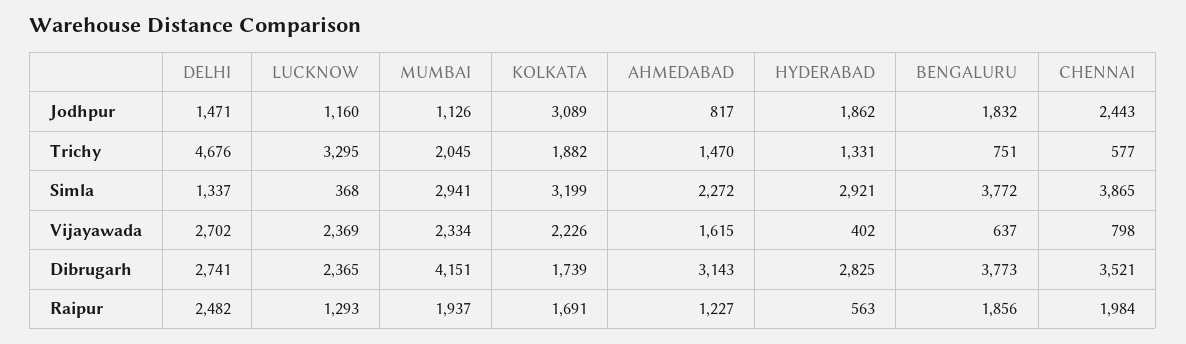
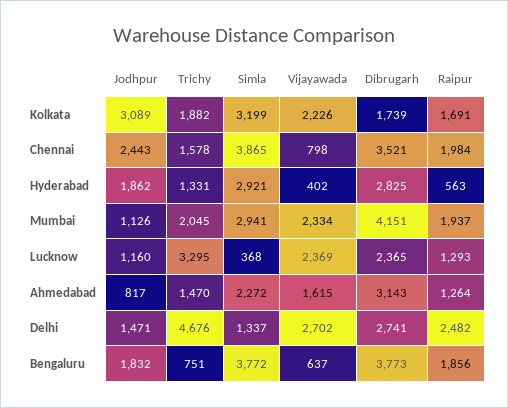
CHENNAI, Trichy: 577 -> 1578
AHMEDABAD, Raipur: 1227 -> 1264

